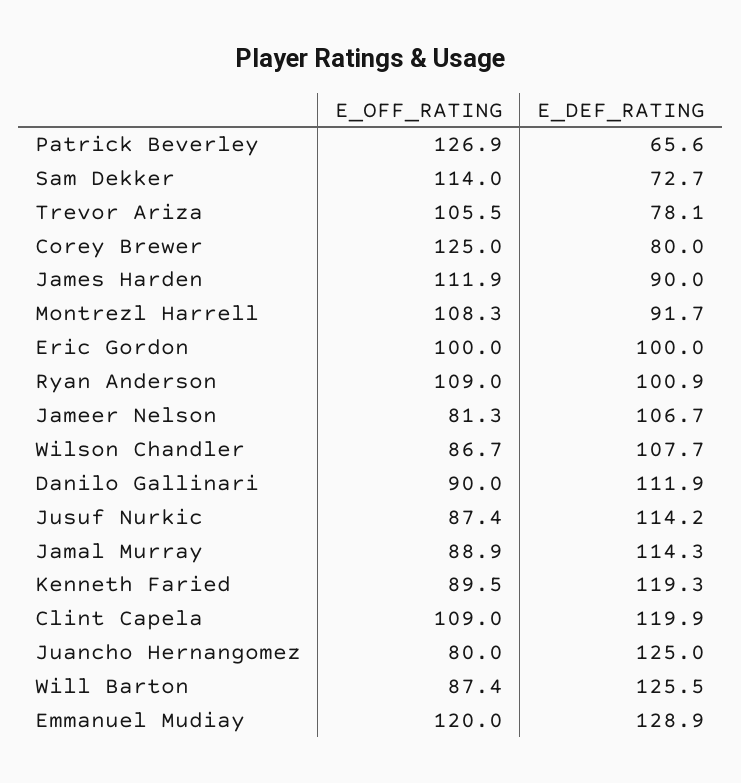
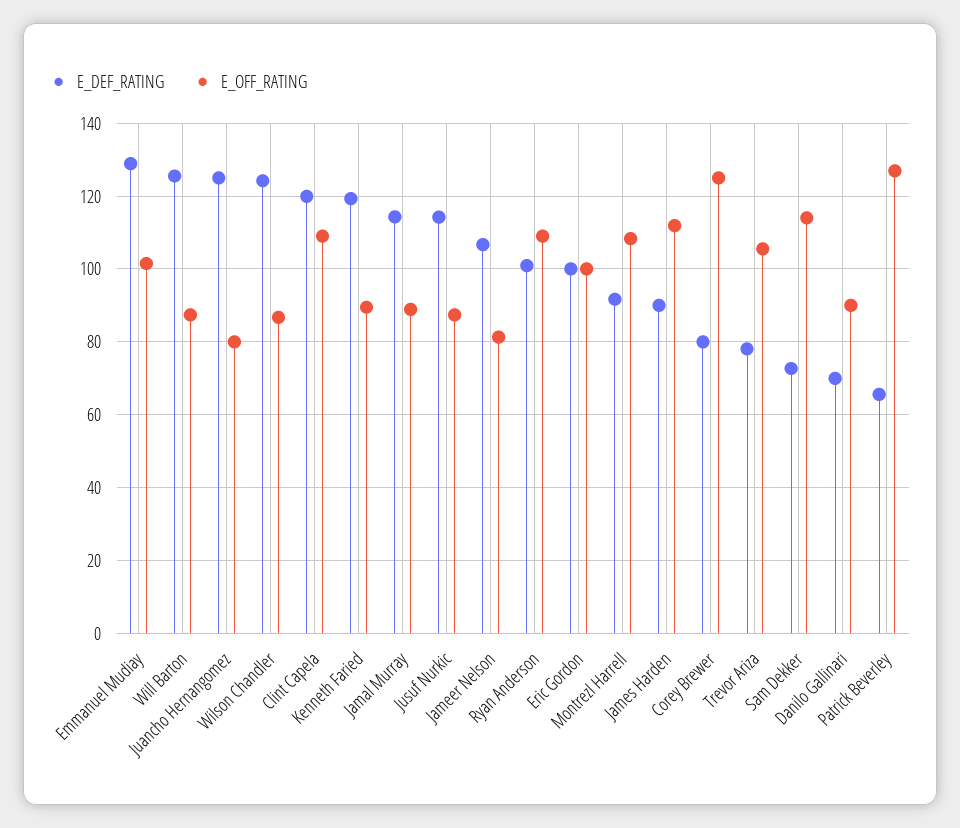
E_DEF_RATING, Wilson Chandler: 107.7 -> 124
E_DEF_RATING, Danilo Gallinari: 111.9 -> 70
E_OFF_RATING, Emmanuel Mudiay: 120 -> 102

